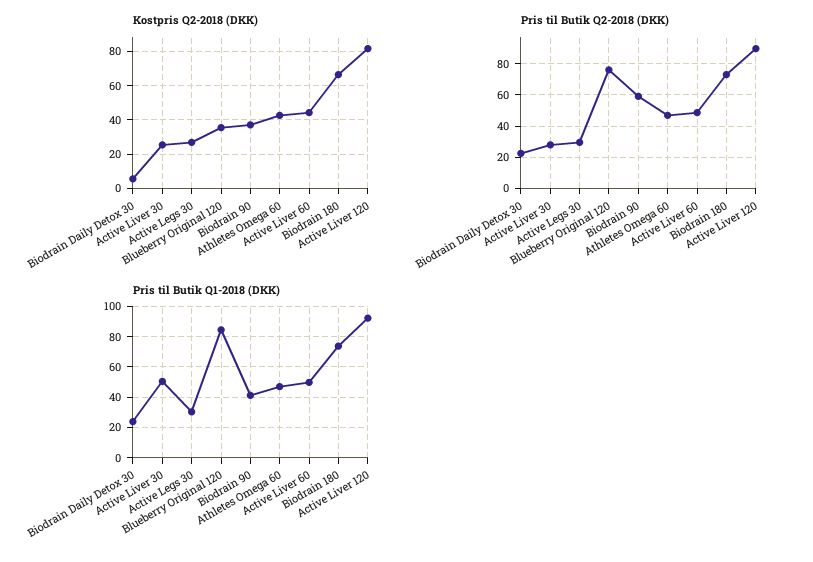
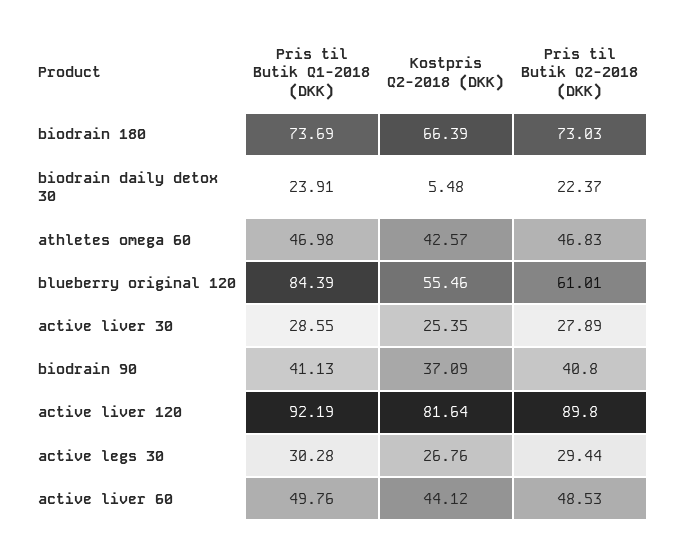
Kostpris Q2-2018 (DKK), Blueberry Original 120: 35 -> 55.46
Pris til Butik Q2-2018 (DKK), Blueberry Original 120: 75 -> 61.01
Pris til Butik Q2-2018 (DKK), Biodrain 90: 60 -> 40.8
Pris til Butik Q1-2018 (DKK), Active Liver 30: 50 -> 28.55

